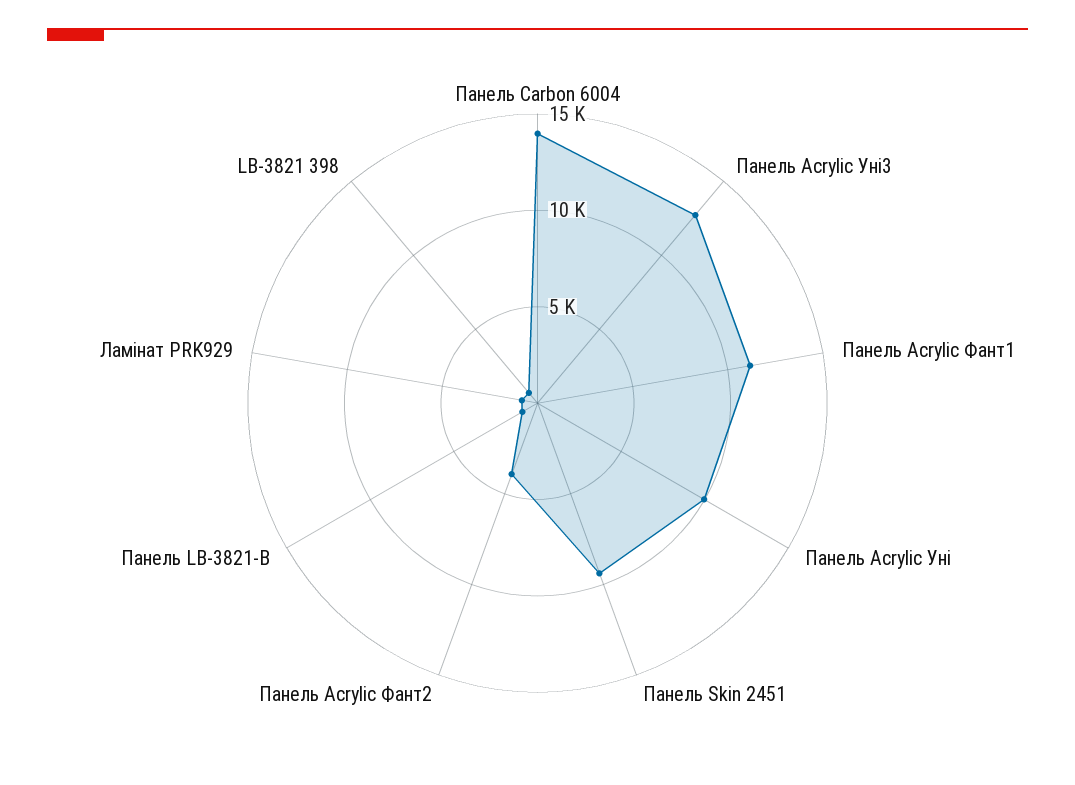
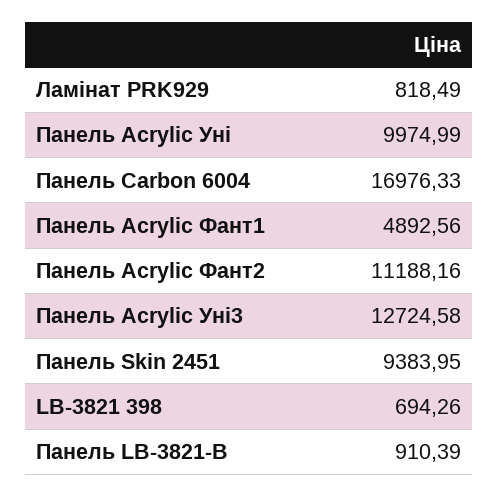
Панель Carbon 6004: 14000 -> 16976.33
Панель Acrylic Фант1: 11000 -> 4892.56
Панель Acrylic Фант2: 4000 -> 11188.16

